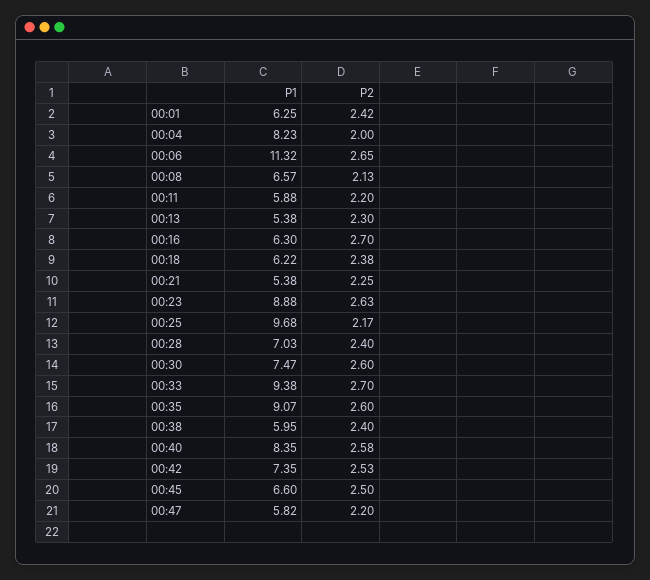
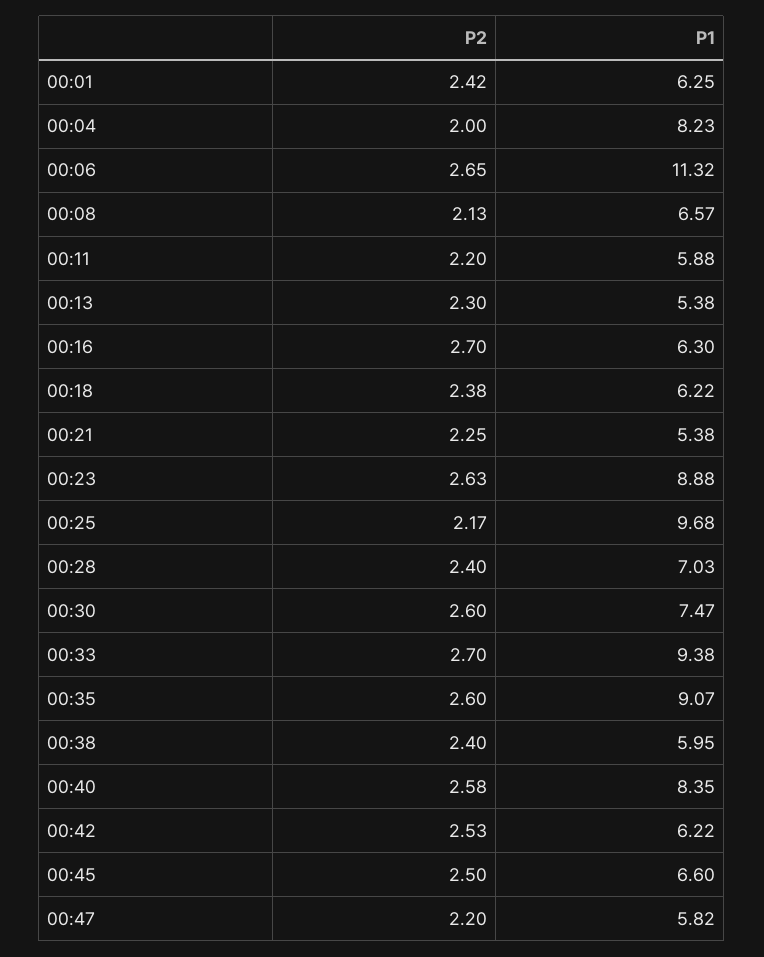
P1, 00:42: 7.35 -> 6.22

